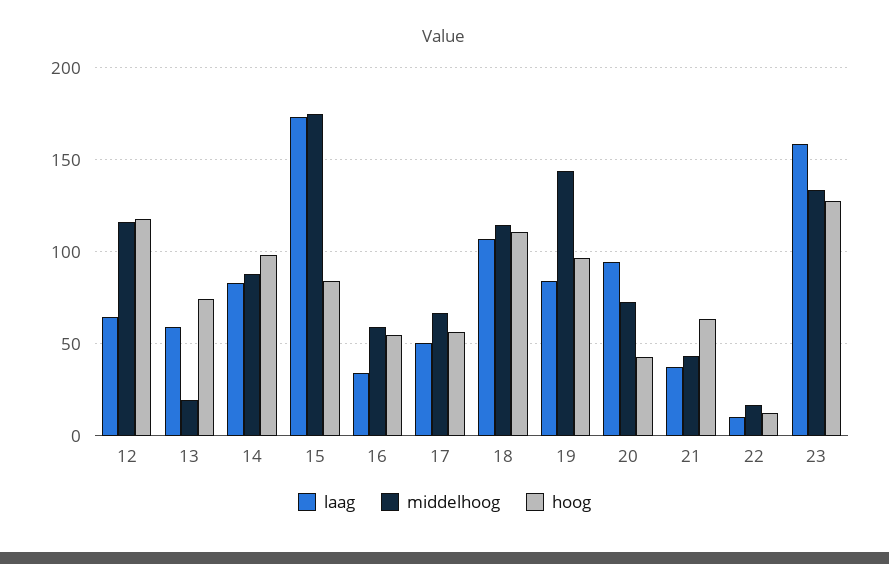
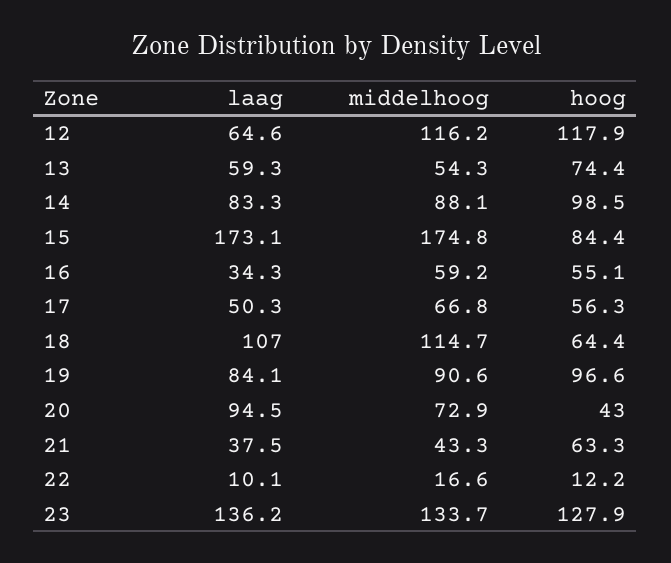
middelhoog, 13: 20 -> 54.3
hoog, 18: 110 -> 64.4
middelhoog, 19: 145 -> 90.6
laag, 23: 160 -> 136.2

